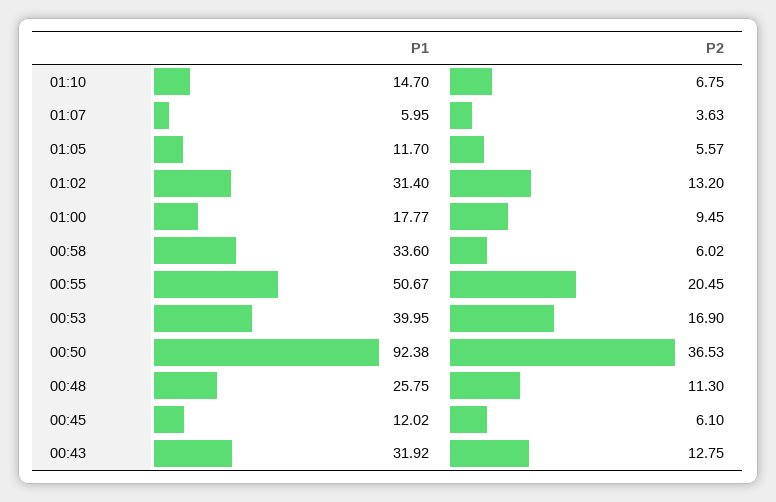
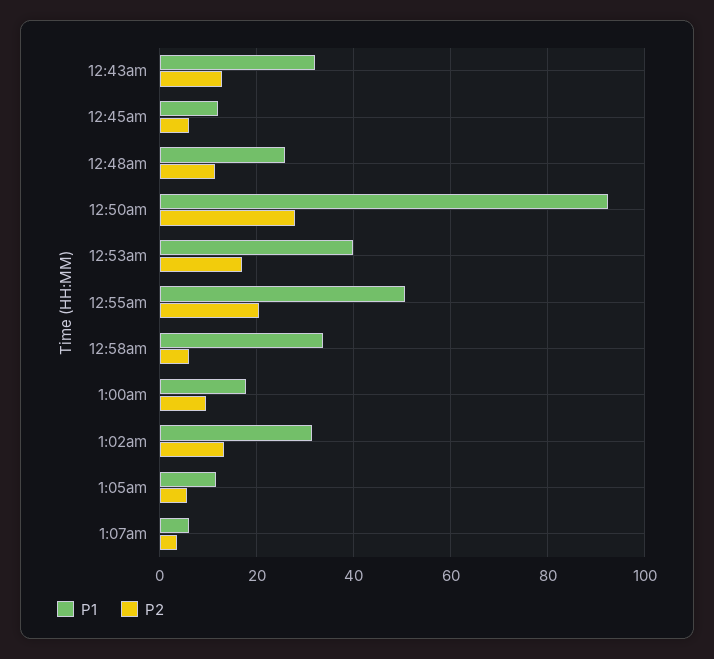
P1, 01:10: 14.7 -> none
P2, 01:10: 6.75 -> none
P2, 00:50: 36.53 -> 28

